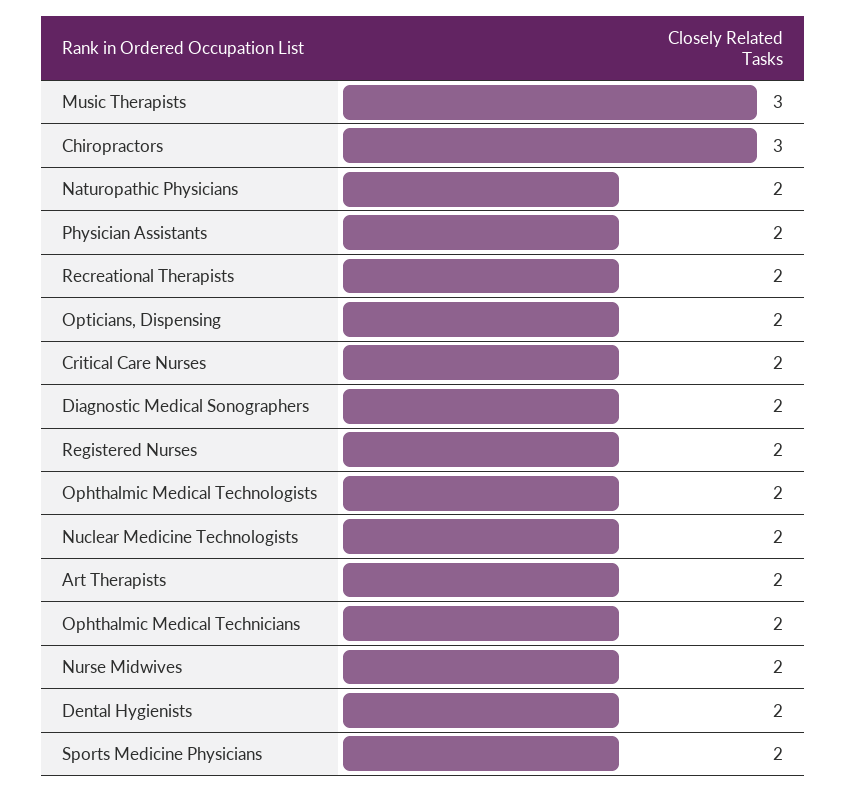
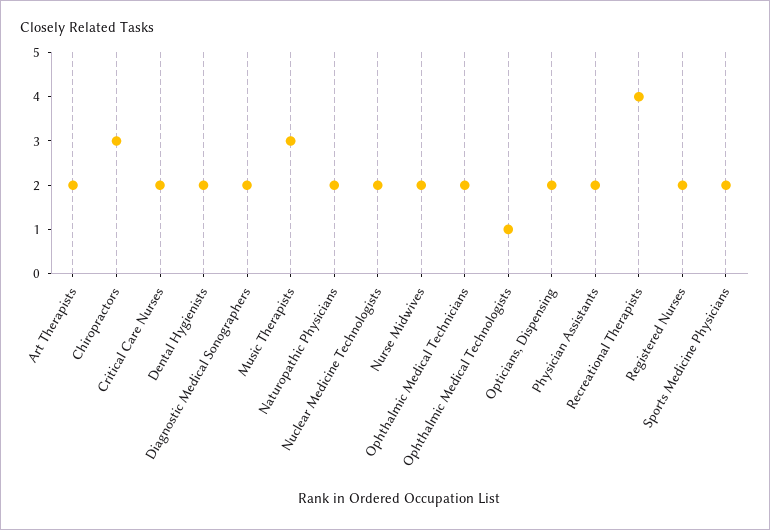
Recreational Therapists: 2 -> 4
Ophthalmic Medical Technologists: 2 -> 1

